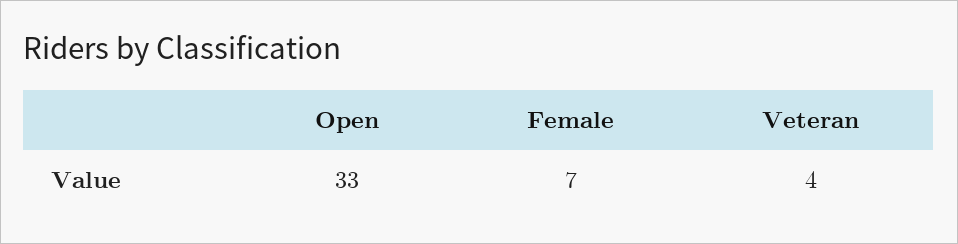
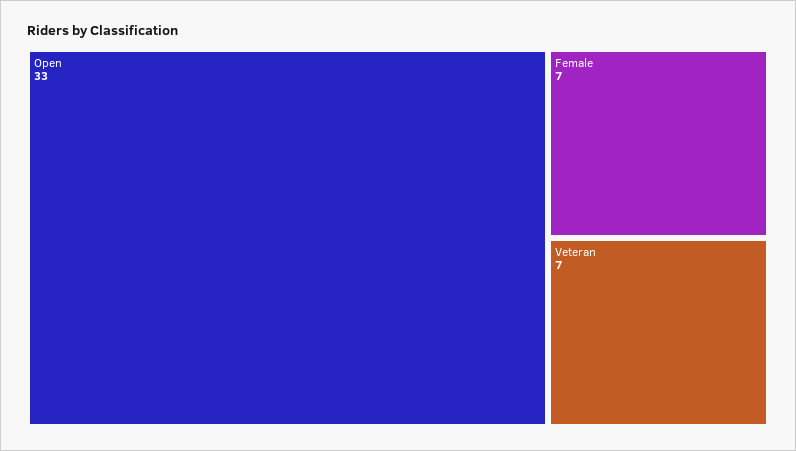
Veteran: 4 -> 7

